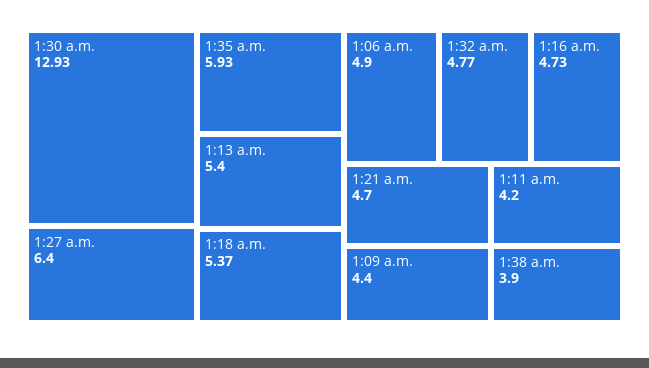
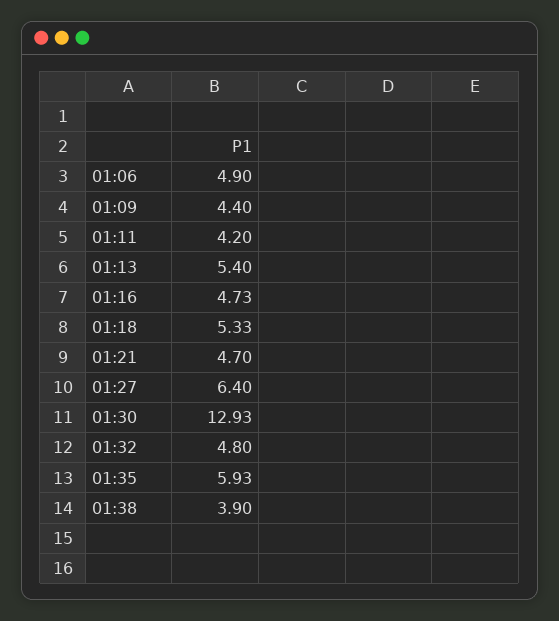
1:18 a.m.: 5.37 -> 5.33
1:32 a.m.: 4.77 -> 4.8

